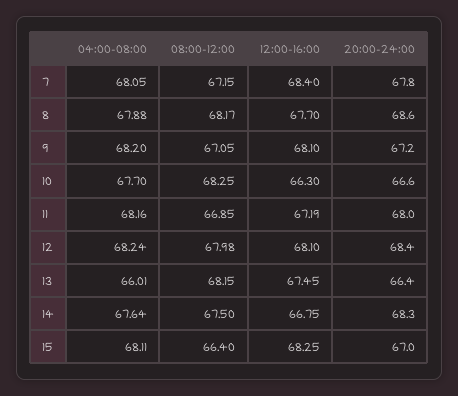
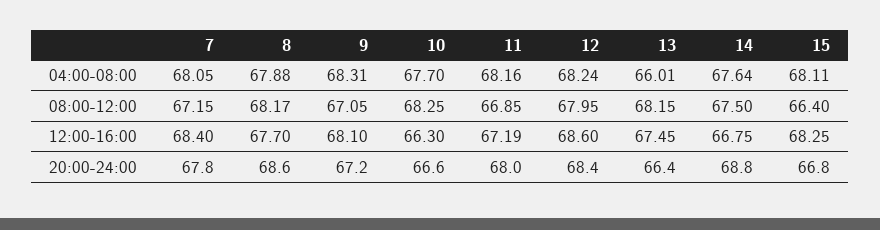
04:00-08:00, 9: 68.2 -> 68.31
08:00-12:00, 12: 67.98 -> 67.95
12:00-16:00, 12: 68.1 -> 68.6
20:00-24:00, 14: 68.3 -> 68.8
20:00-24:00, 15: 67 -> 66.8

